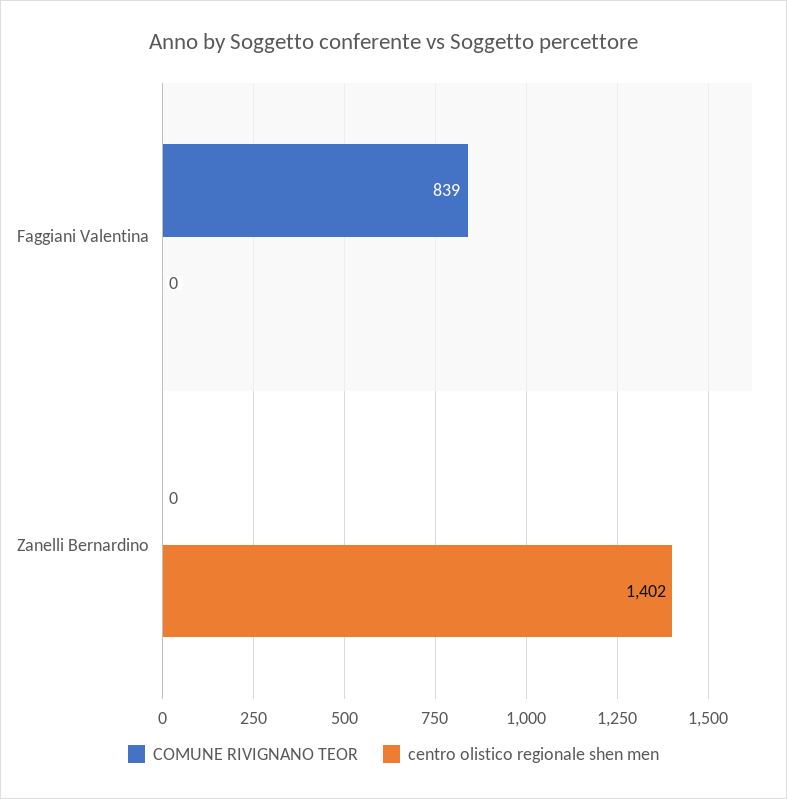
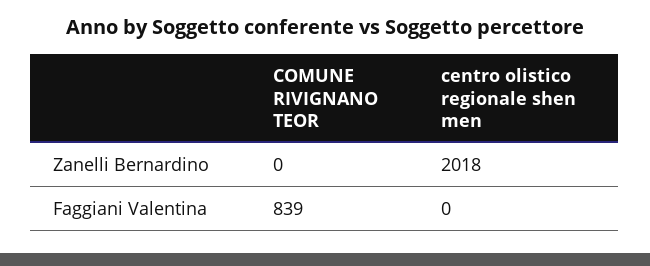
centro olistico regionale shen men, Zanelli Bernardino: 1402 -> 2018

